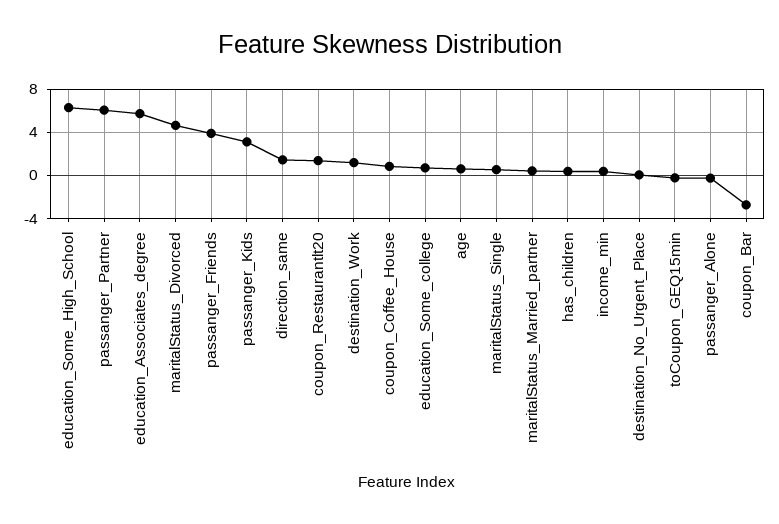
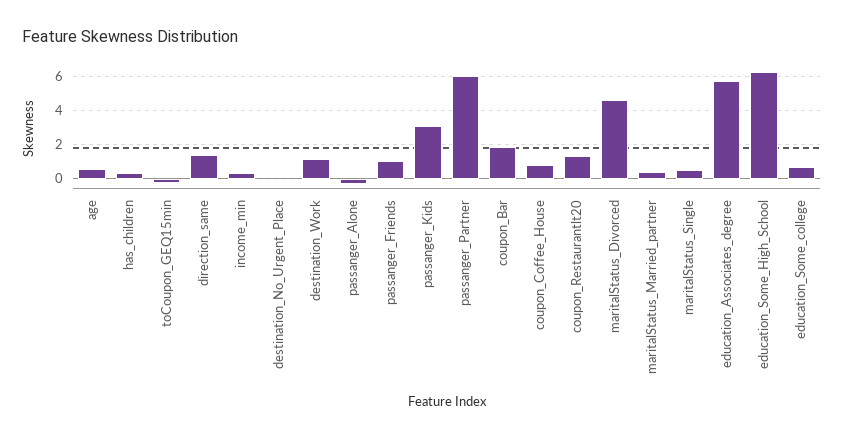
passanger_Friends: 4 -> 1
coupon_Bar: -3 -> 2

